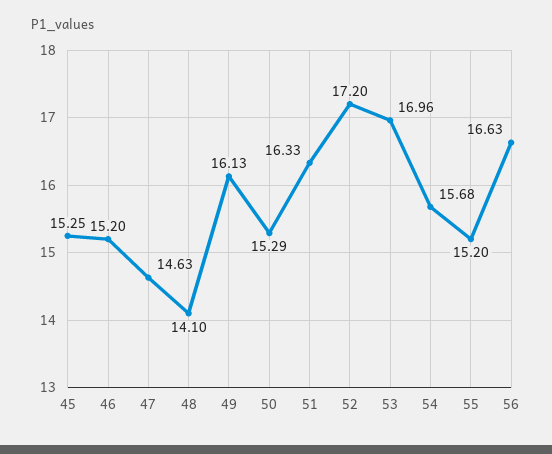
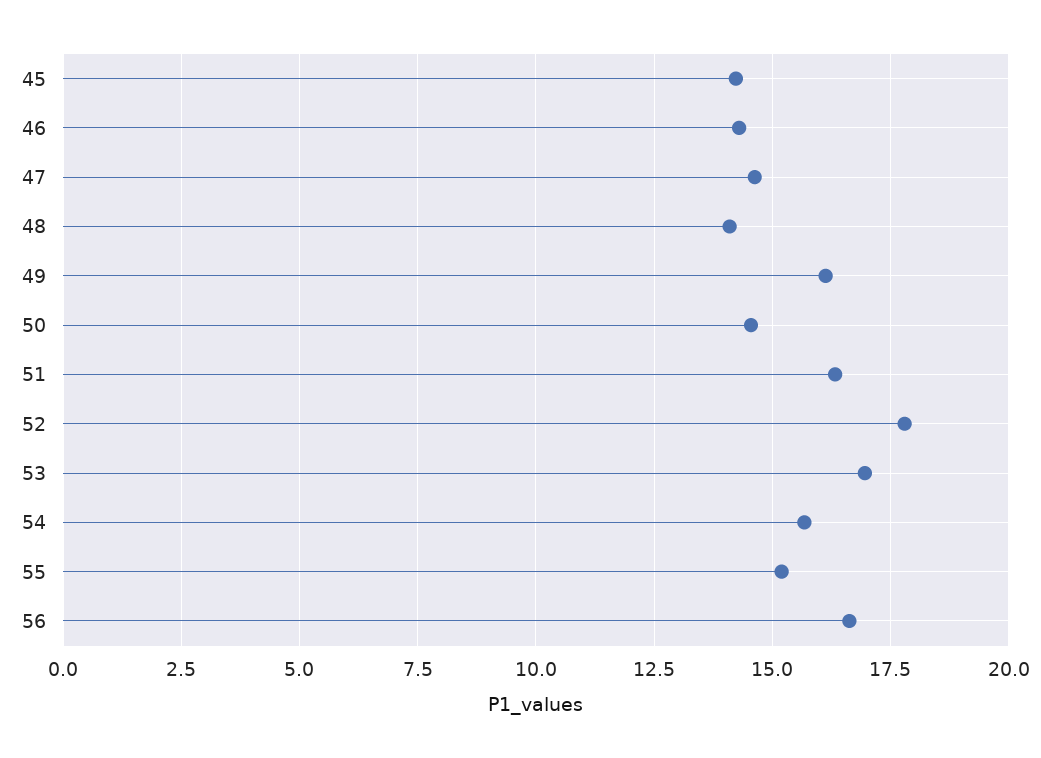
45: 15.25 -> 14.25
46: 15.2 -> 14.25
50: 15.29 -> 14.5
52: 17.2 -> 17.75

